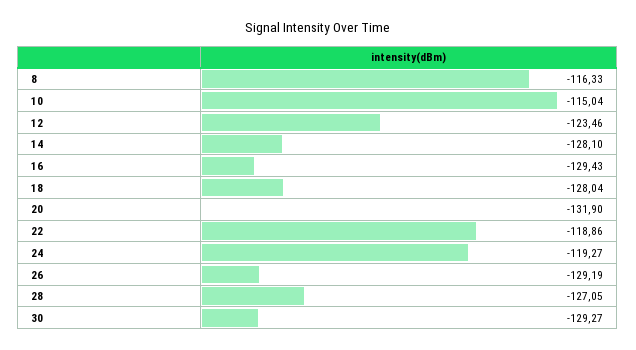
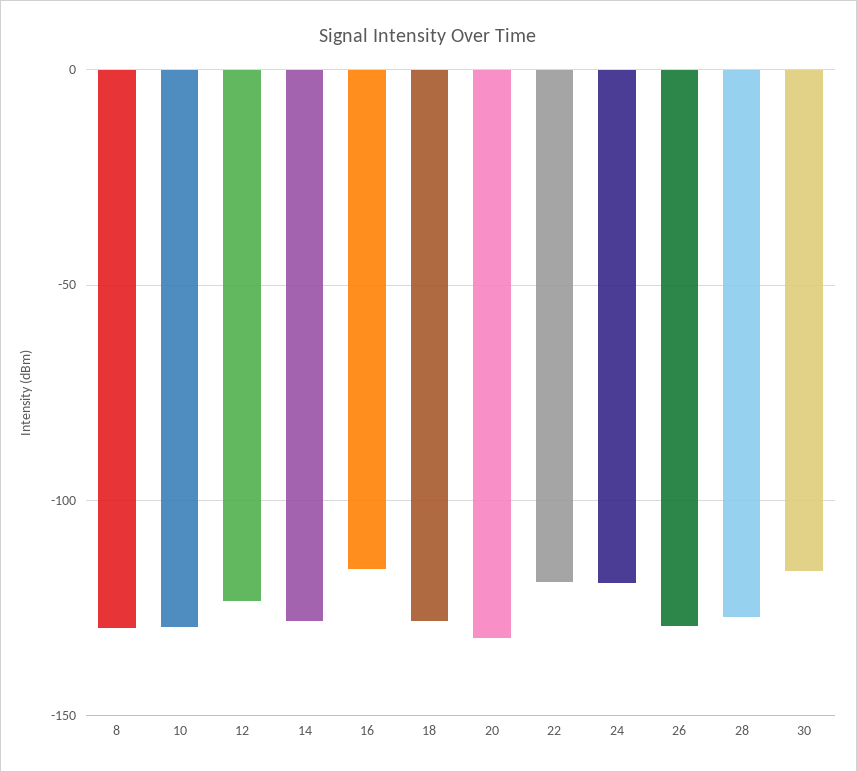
8: -116.33 -> -130
10: -115.04 -> -130
16: -129.43 -> -115
30: -129.27 -> -115

